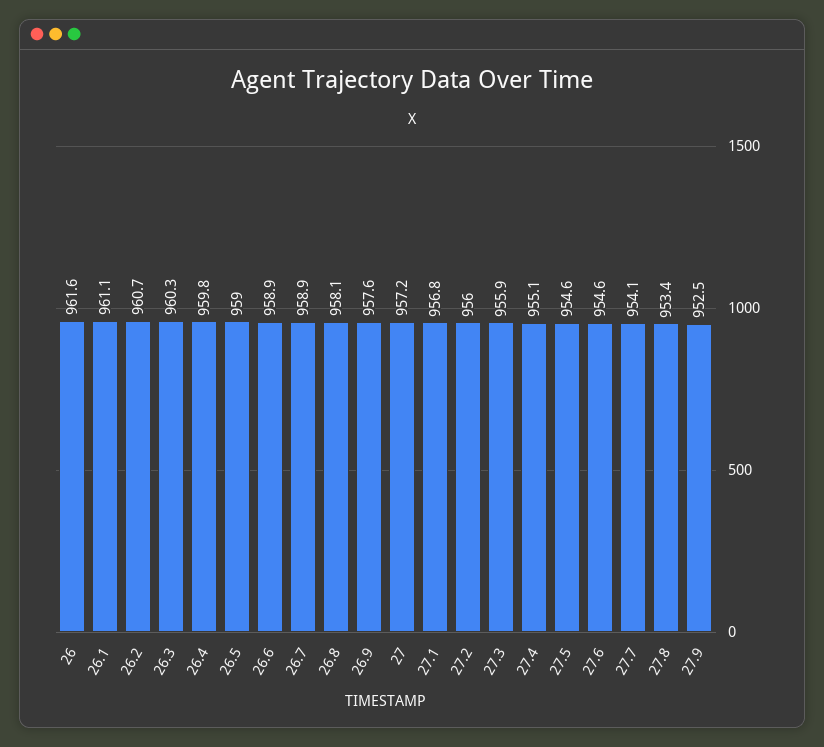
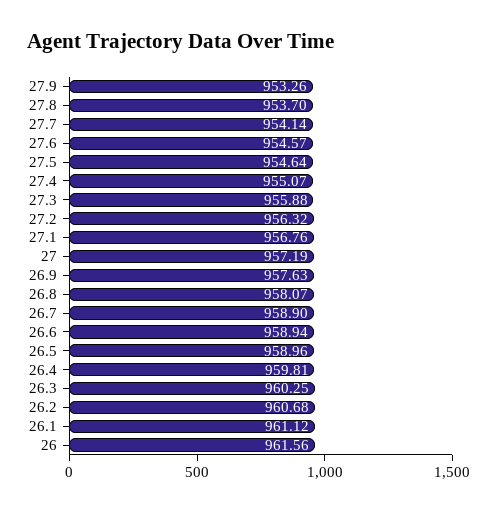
27.2: 956 -> 956.32
27.8: 953.4 -> 953.7
27.9: 952.5 -> 953.26

